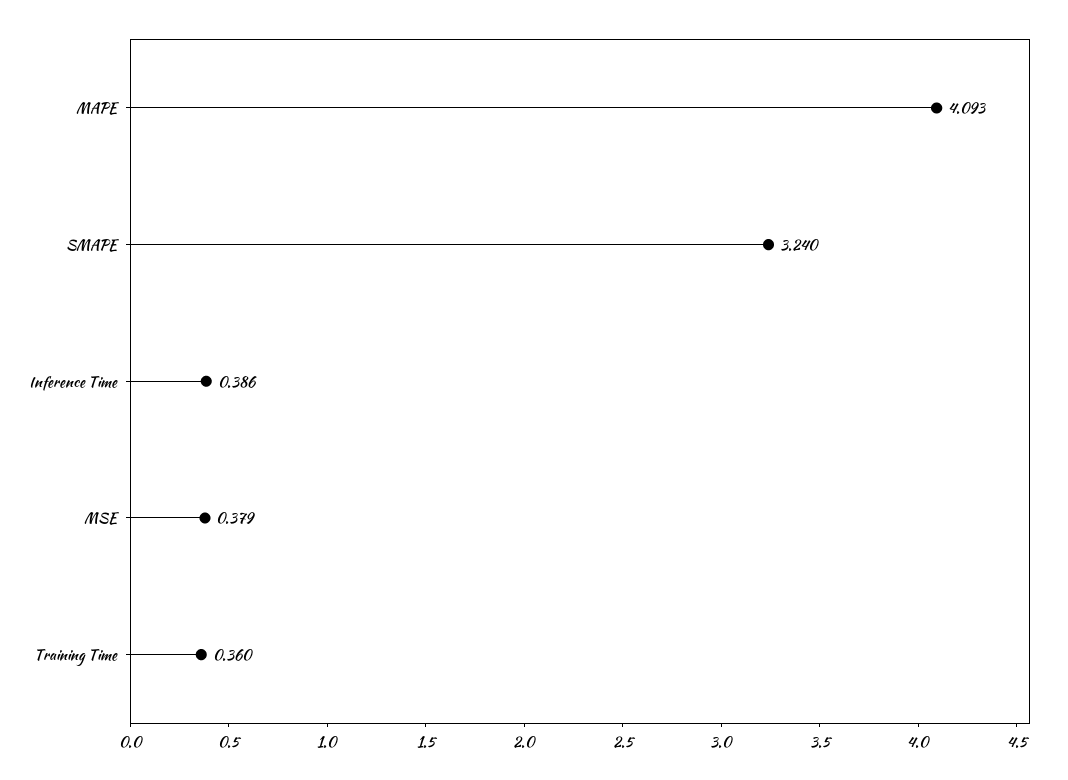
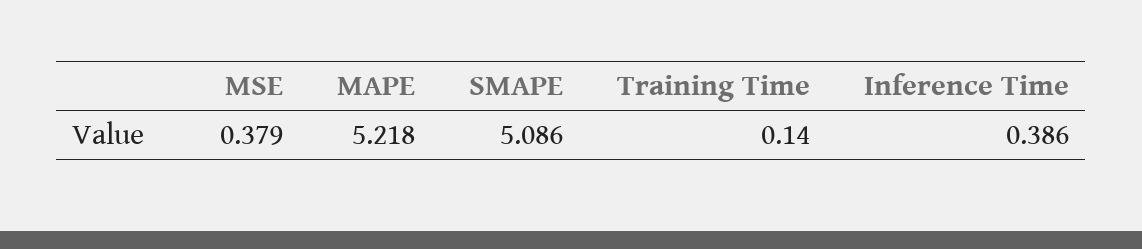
MAPE: 4.093 -> 5.218
SMAPE: 3.24 -> 5.086
Training Time: 0.36 -> 0.14

